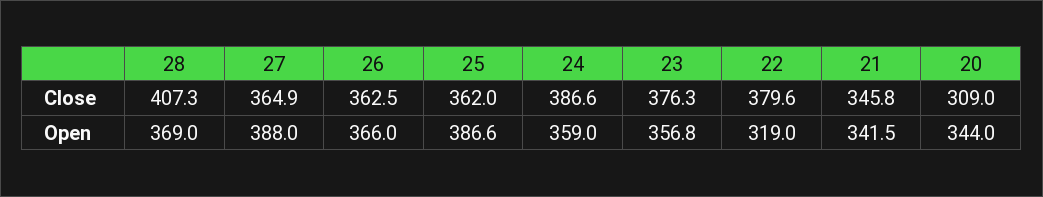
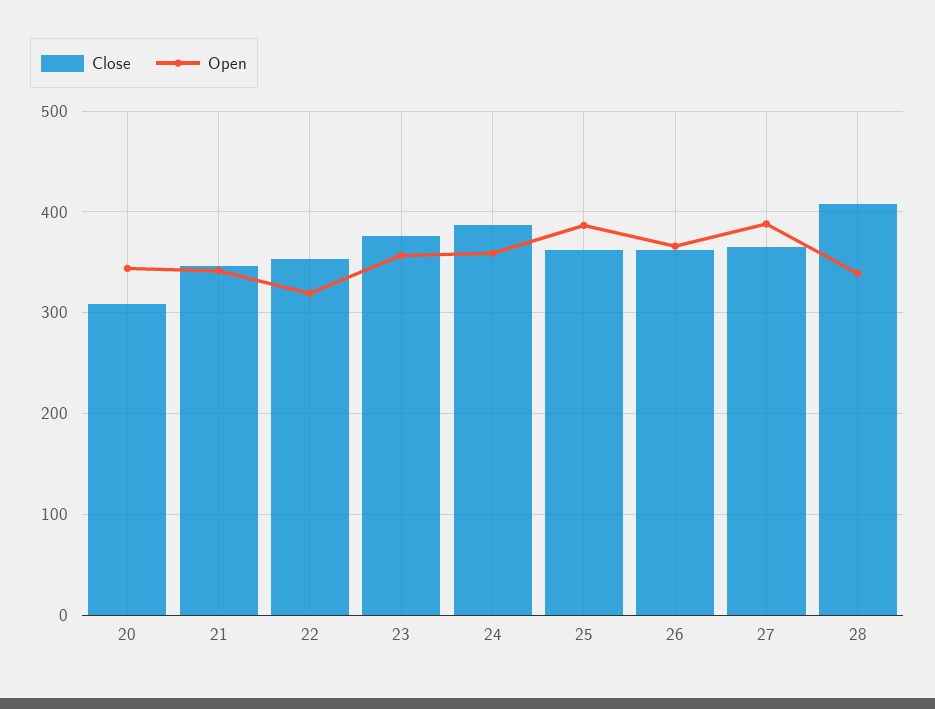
Close, 22: 379.6 -> 350
Open, 28: 369 -> 340

